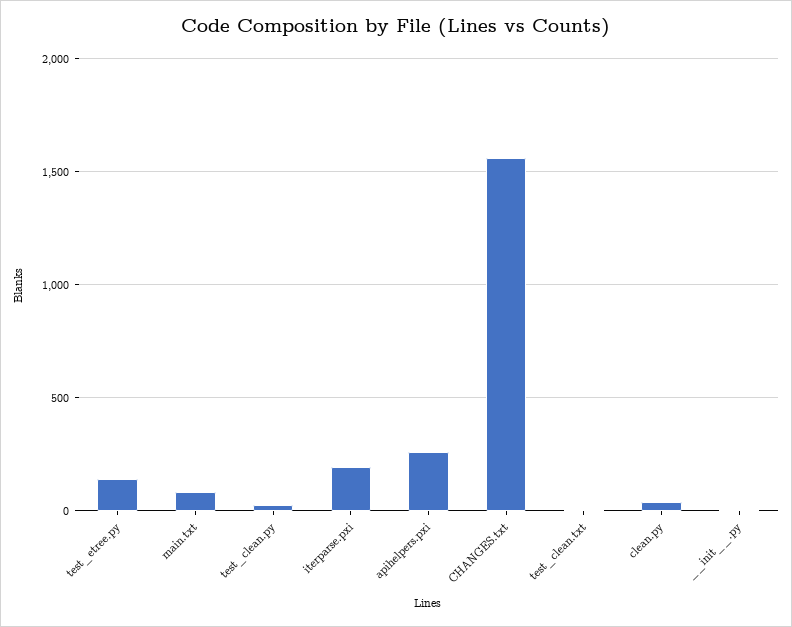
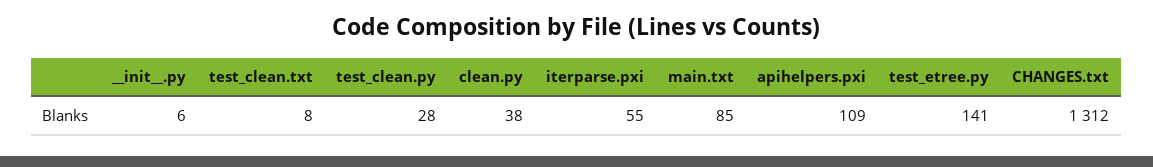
iterparse.pxi: 200 -> 55
apihelpers.pxi: 250 -> 109
CHANGES.txt: 1550 -> 1312

